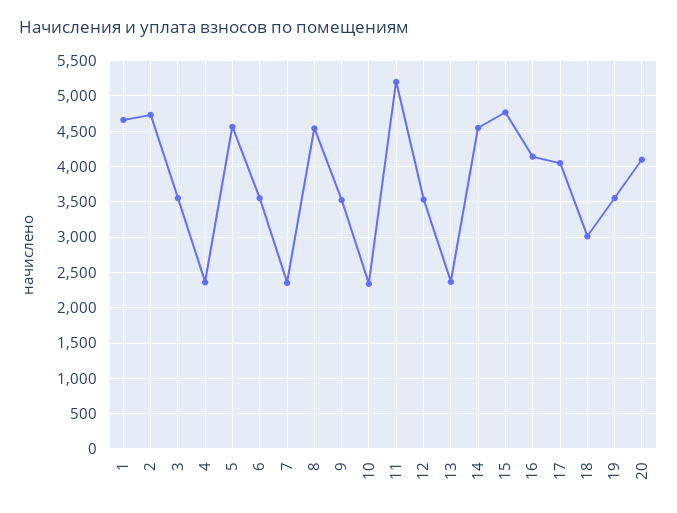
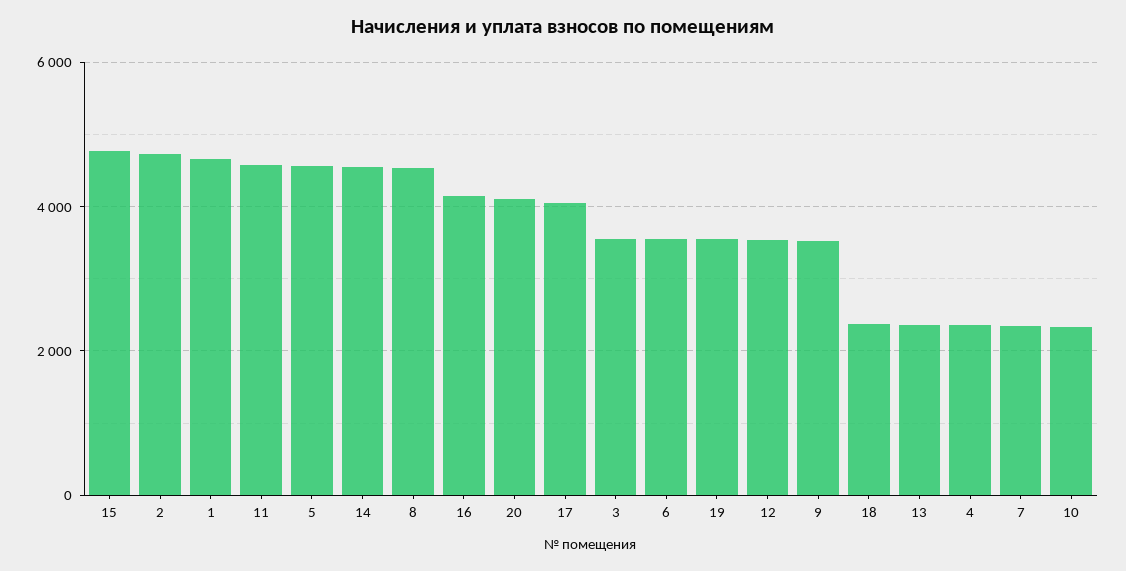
11: 5200 -> 4600
18: 3000 -> 2400

